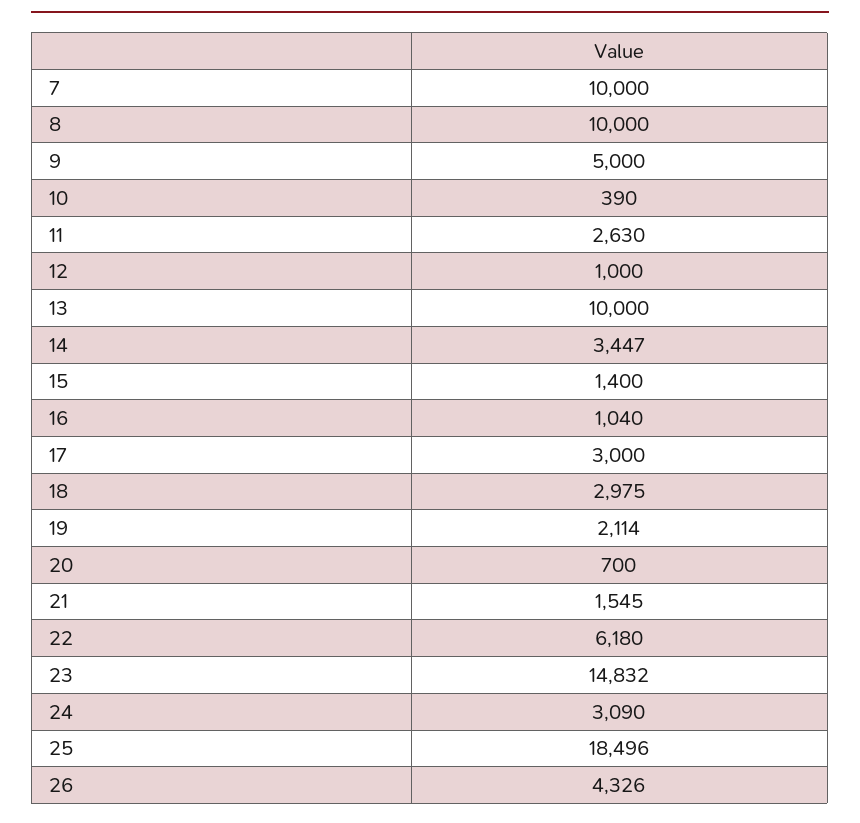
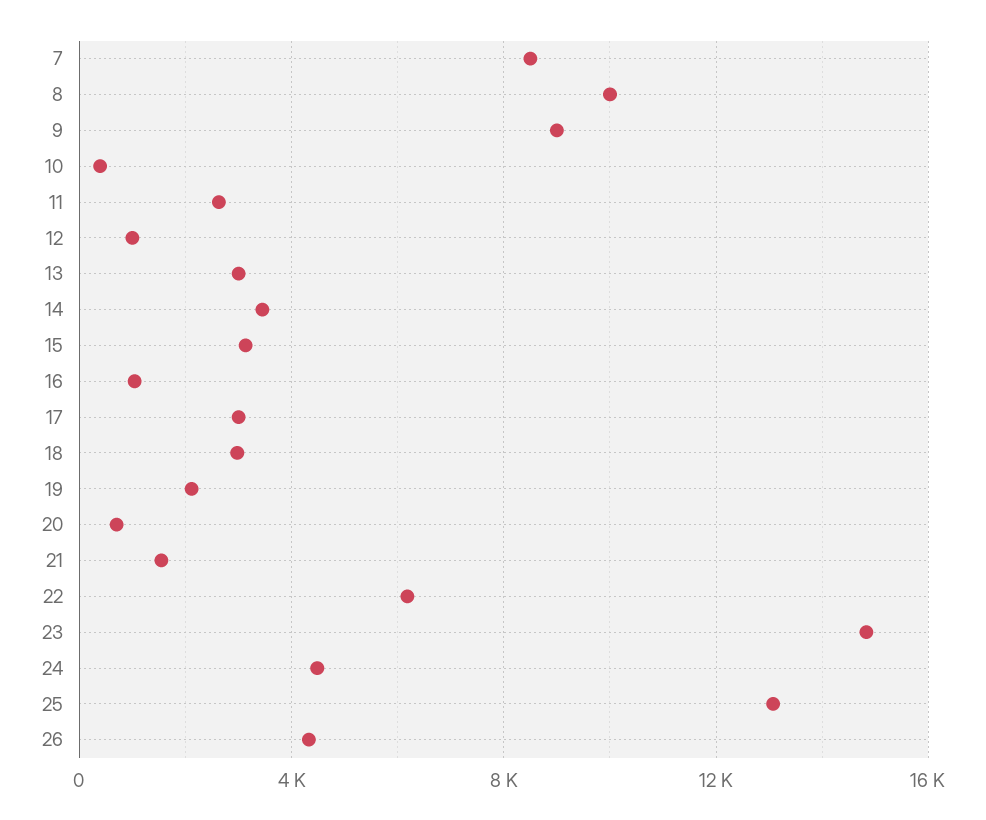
7: 10000 -> 8500
9: 5000 -> 9000
13: 10000 -> 3000
15: 1400 -> 3000
24: 3090 -> 4500
25: 18496 -> 13000

